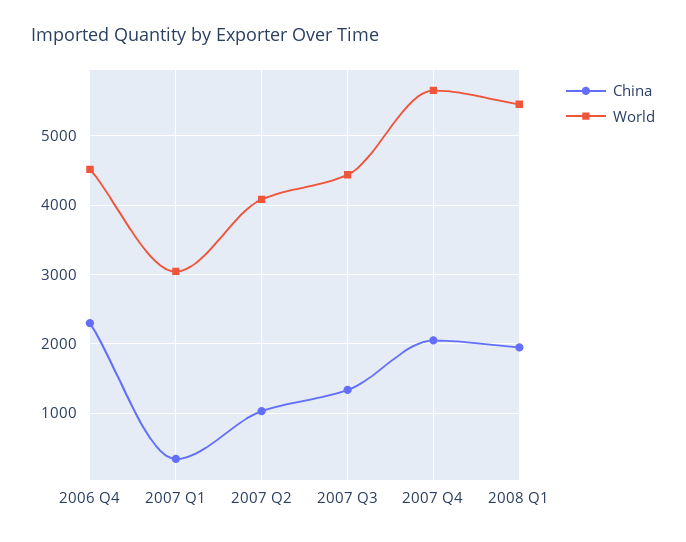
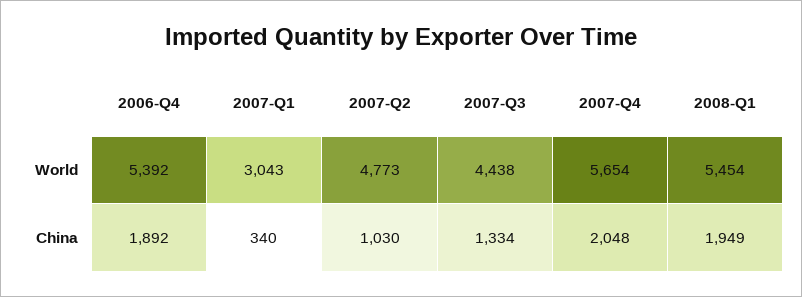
China, 2006 Q4: 2300 -> 1892
World, 2006 Q4: 4500 -> 5392
World, 2007 Q2: 4100 -> 4773

